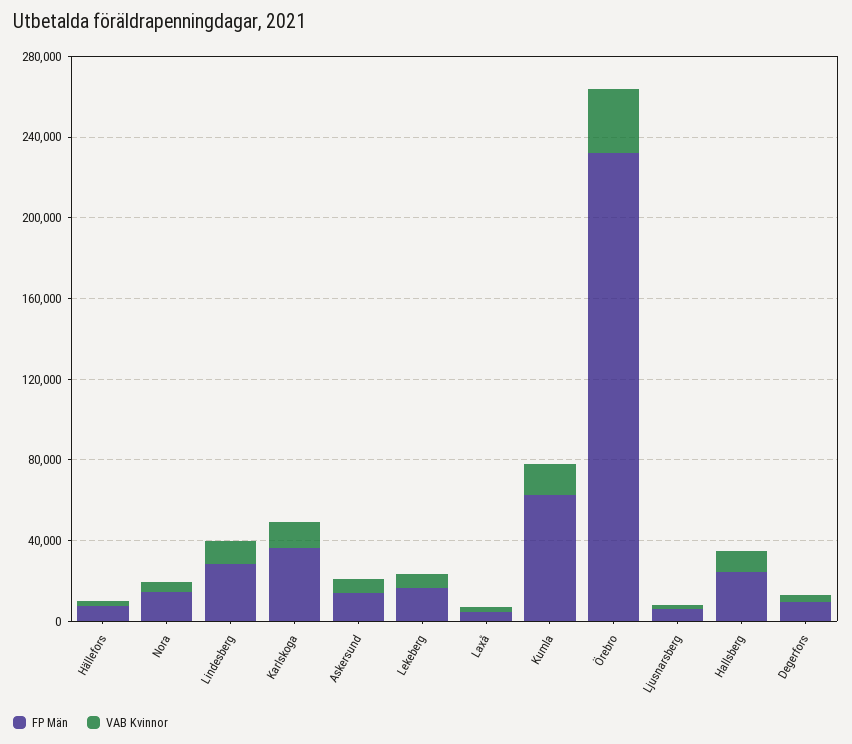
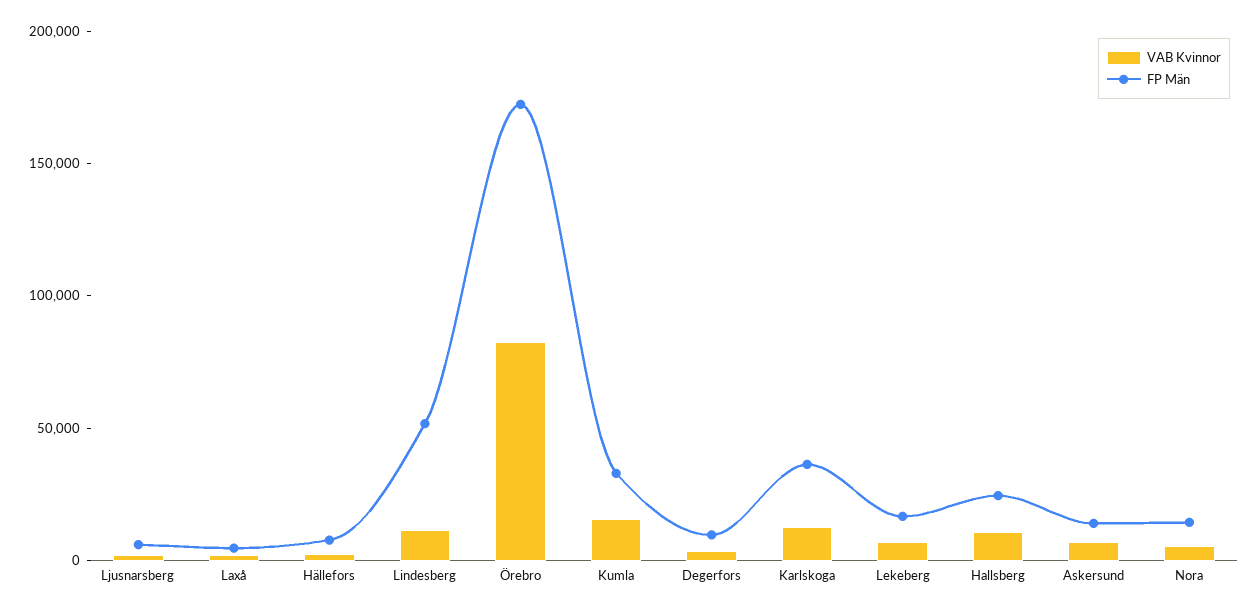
FP Män, Lindesberg: 30000 -> 50000
FP Män, Kumla: 60000 -> 30000
FP Män, Örebro: 230000 -> 170000
VAB Kvinnor, Örebro: 30000 -> 80000

